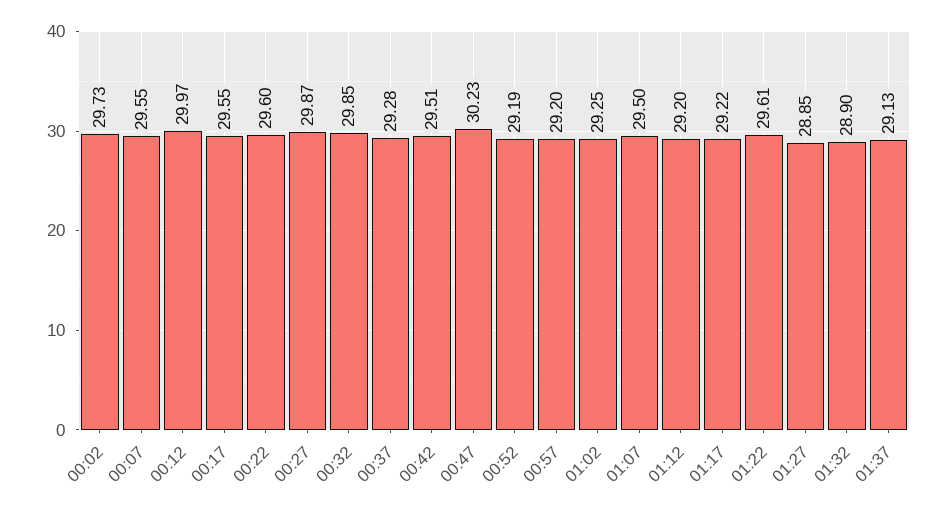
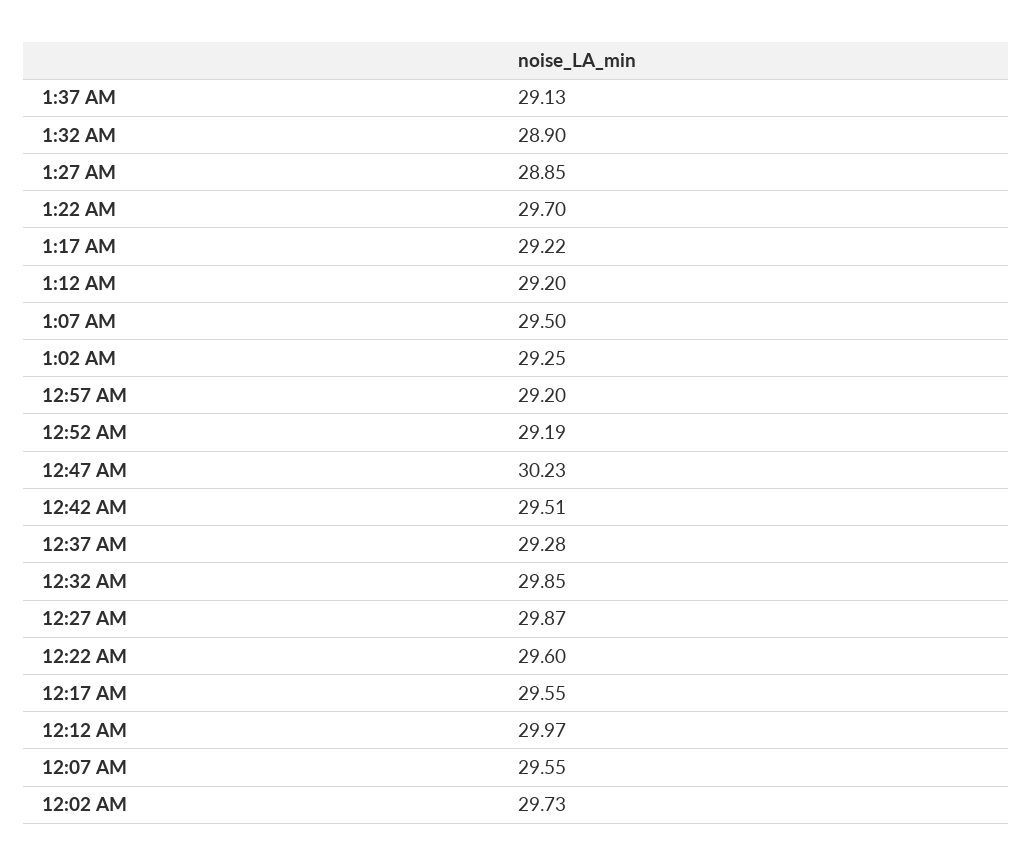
01:22: 29.61 -> 29.7

